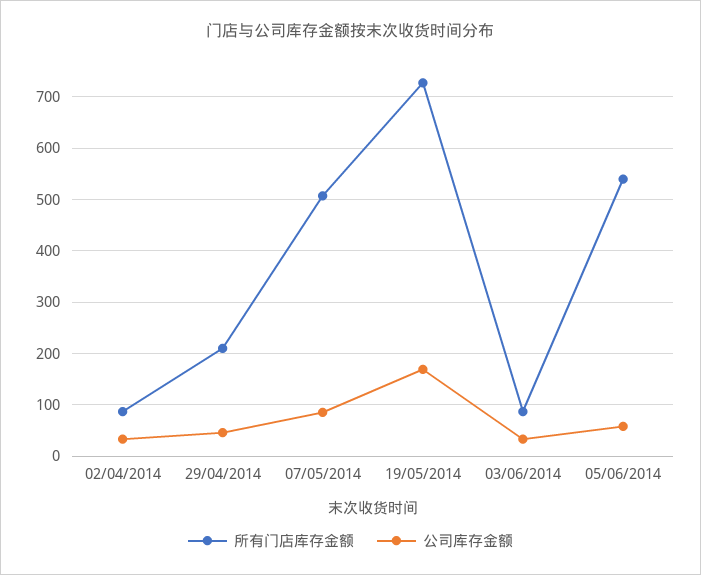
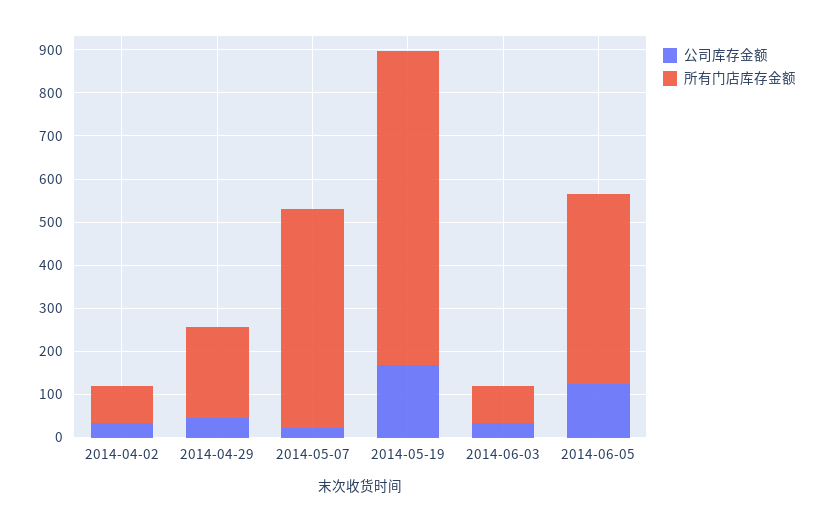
公司库存金额, 07/05/2014: 80 -> 20
所有门店库存金额, 05/06/2014: 540 -> 440
公司库存金额, 05/06/2014: 60 -> 120

